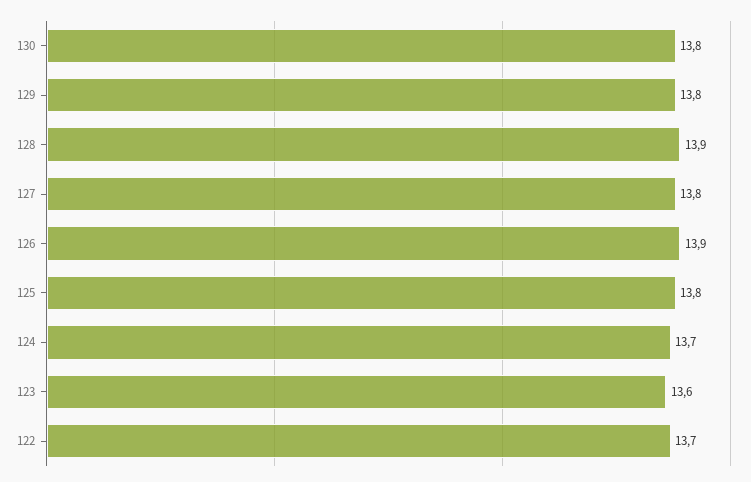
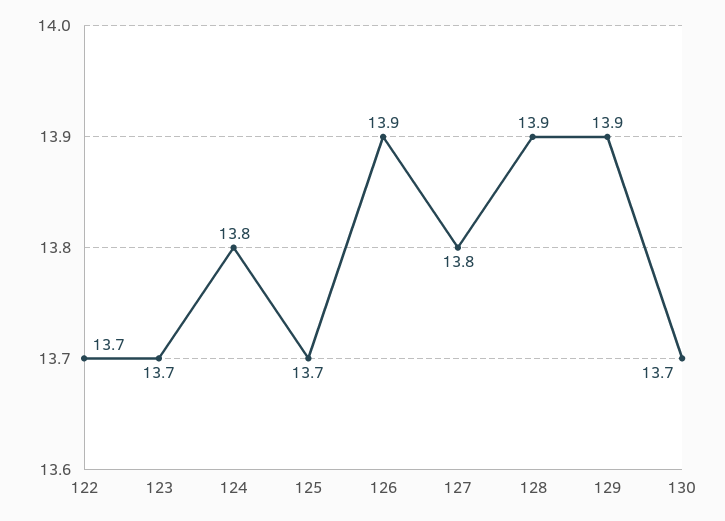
130: 13.8 -> 13.7
129: 13.8 -> 13.9
125: 13.8 -> 13.7
124: 13.7 -> 13.8
123: 13.6 -> 13.7

